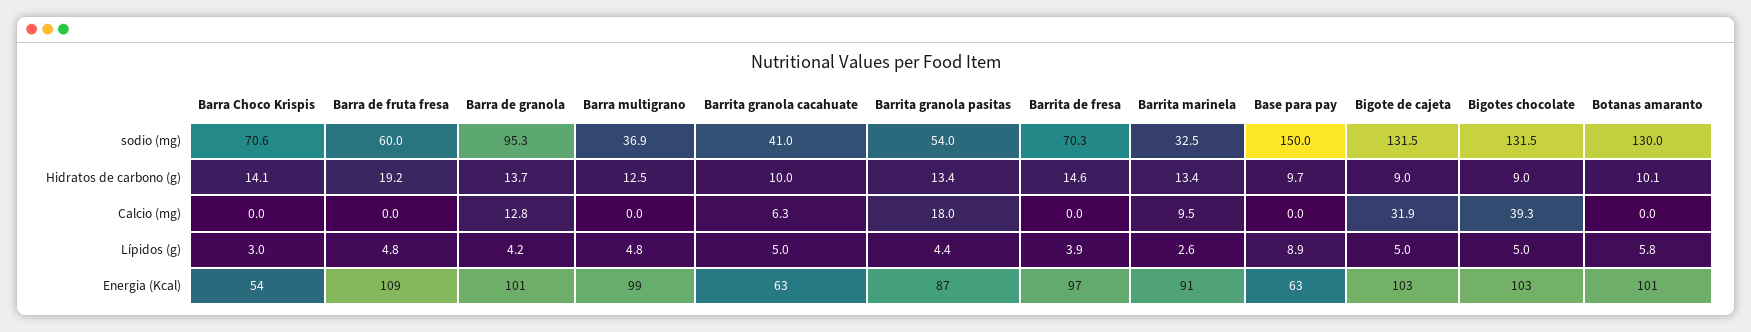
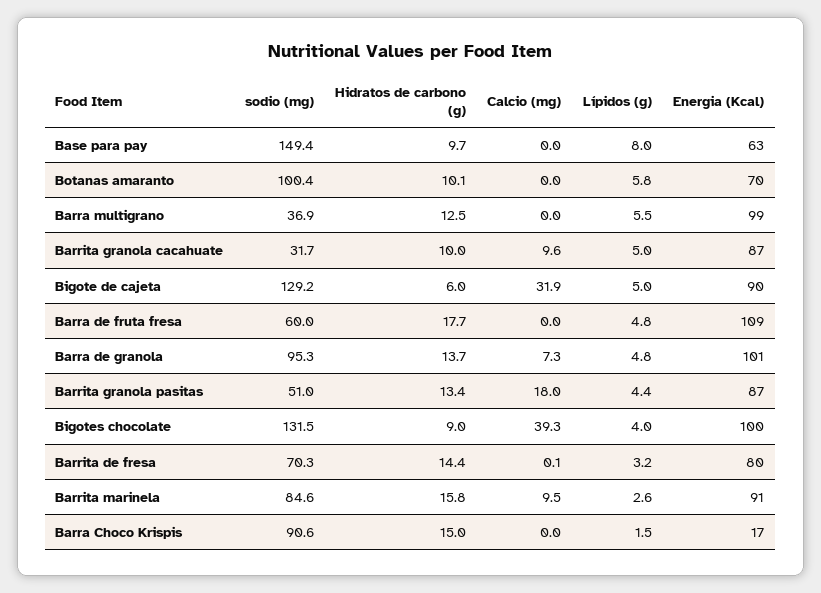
Barra Choco Krispis, sodio (mg): 70.6 -> 90.6
Barrita granola cacahuate, sodio (mg): 41 -> 31.7
Barrita granola pasitas, sodio (mg): 54 -> 51
Barrita marinela, sodio (mg): 32.5 -> 84.6
Base para pay, sodio (mg): 150 -> 149.4
Bigote de cajeta, sodio (mg): 131.5 -> 129.2
Botanas amaranto, sodio (mg): 130 -> 100.4
Barra Choco Krispis, Hidratos de carbono (g): 14.1 -> 15
Barra de fruta fresa, Hidratos de carbono (g): 19.2 -> 17.7
Barrita de fresa, Hidratos de carbono (g): 14.6 -> 14.4
Barrita marinela, Hidratos de carbono (g): 13.4 -> 15.8
Bigote de cajeta, Hidratos de carbono (g): 9 -> 6
Barra de granola, Calcio (mg): 12.8 -> 7.3
Barrita granola cacahuate, Calcio (mg): 6.3 -> 9.6
Barrita de fresa, Calcio (mg): 0 -> 0.1
Barra Choco Krispis, Lípidos (g): 3 -> 1.5
Barra de granola, Lípidos (g): 4.2 -> 4.8
Barra multigrano, Lípidos (g): 4.8 -> 5.5
Barrita de fresa, Lípidos (g): 3.9 -> 3.2
Base para pay, Lípidos (g): 8.9 -> 8
Bigotes chocolate, Lípidos (g): 5 -> 4
Barra Choco Krispis, Energia (Kcal): 54 -> 17
Barrita granola cacahuate, Energia (Kcal): 63 -> 87
Barrita de fresa, Energia (Kcal): 97 -> 80
Bigote de cajeta, Energia (Kcal): 103 -> 90
Bigotes chocolate, Energia (Kcal): 103 -> 100
Botanas amaranto, Energia (Kcal): 101 -> 70

